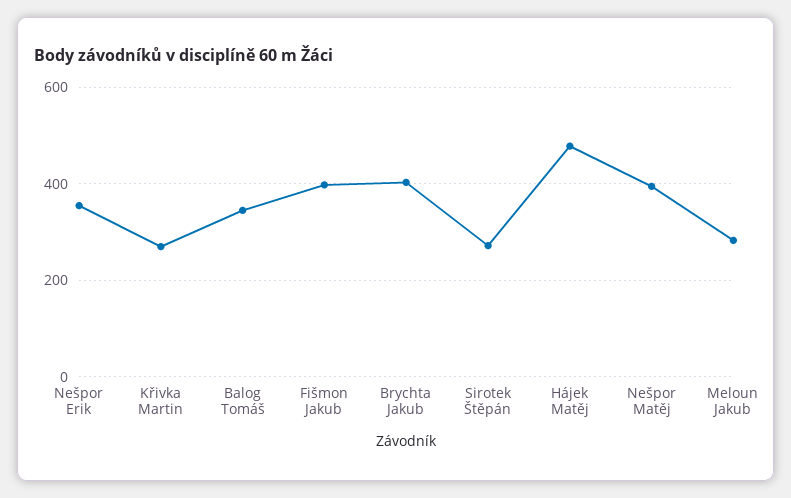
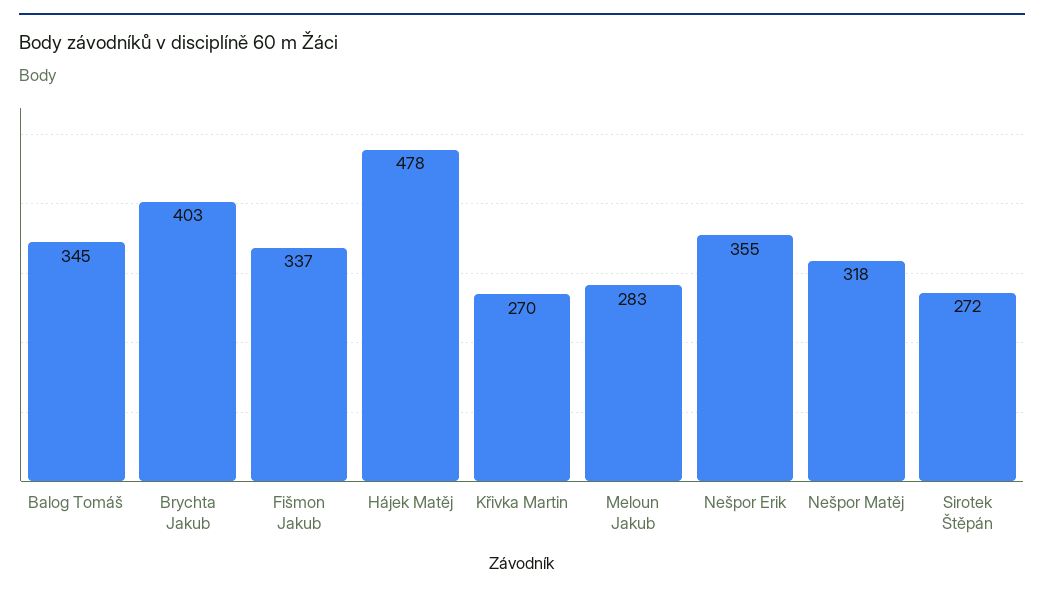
Fišmon Jakub: 400 -> 337
Nešpor Matěj: 400 -> 318

